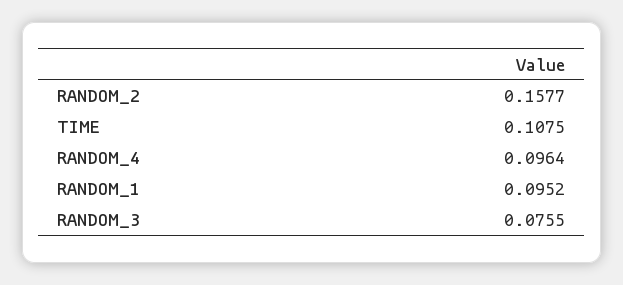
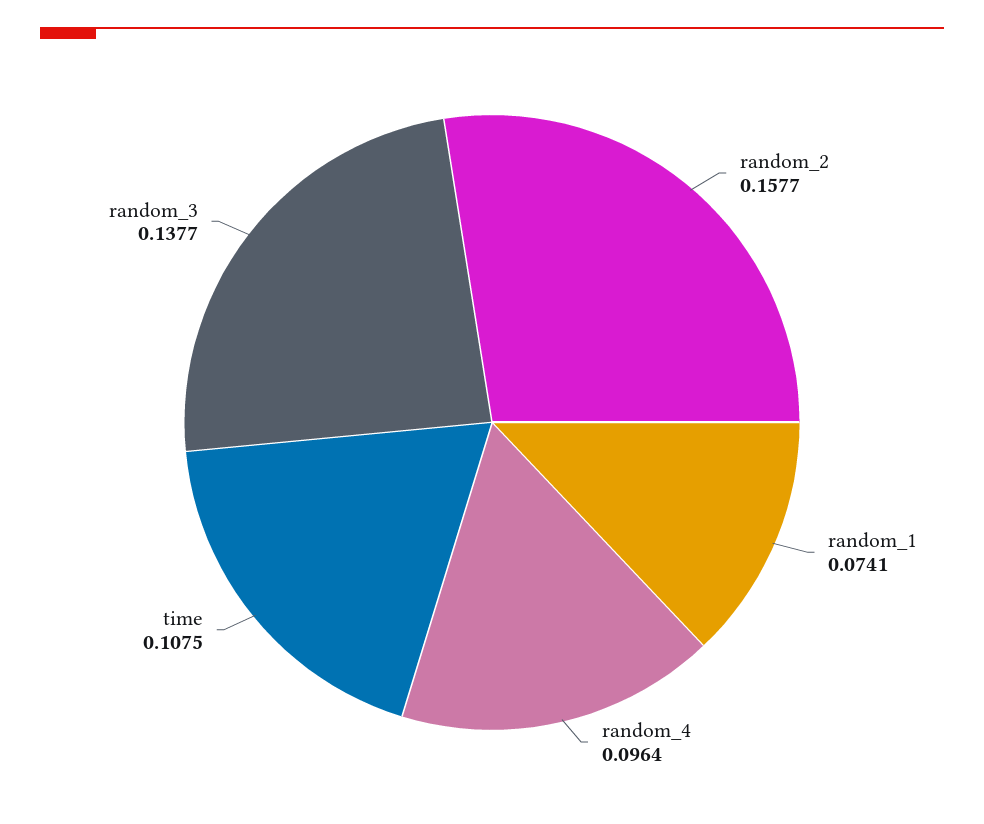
RANDOM_1: 0.0952 -> 0.0741
RANDOM_3: 0.0755 -> 0.1377

